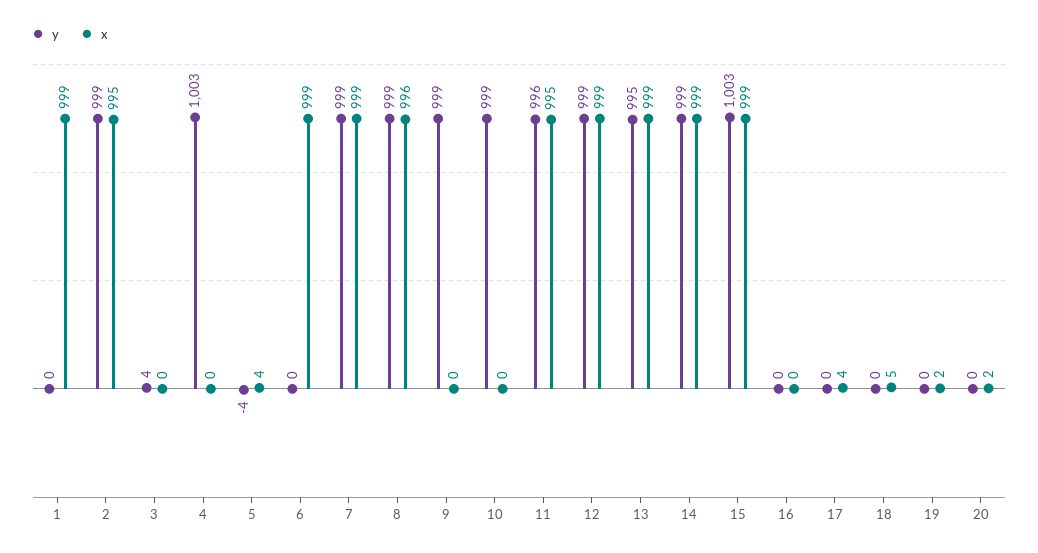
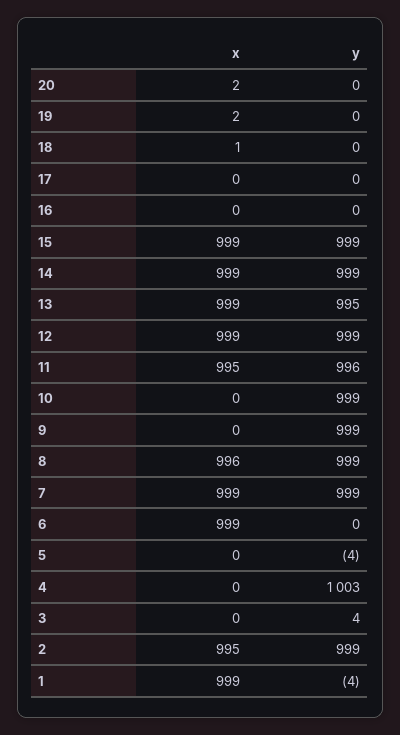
y, 1: 0 -> -4
x, 5: 4 -> 0
y, 15: 1003 -> 999
x, 17: 4 -> 0
x, 18: 5 -> 1

